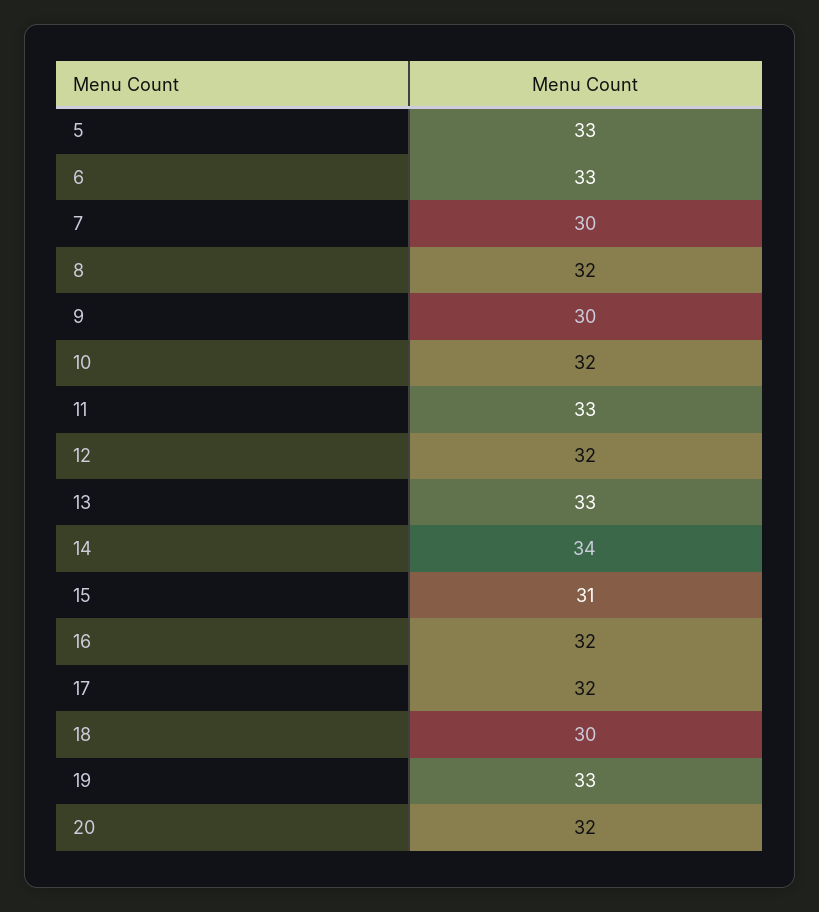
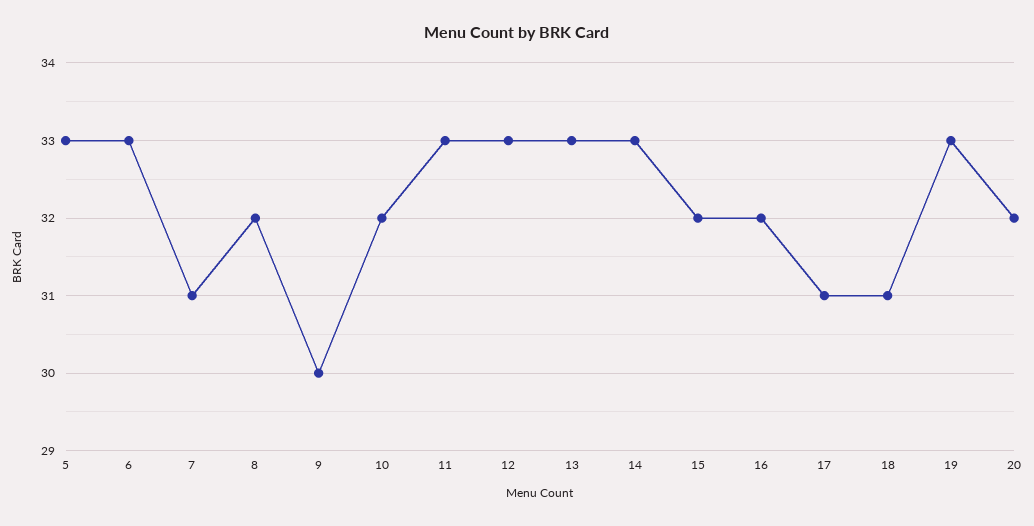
7: 30 -> 31
12: 32 -> 33
14: 34 -> 33
15: 31 -> 32
17: 32 -> 31
18: 30 -> 31

